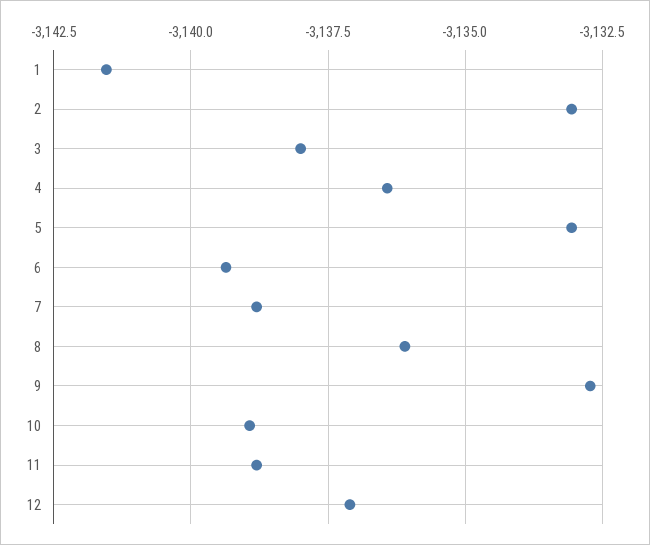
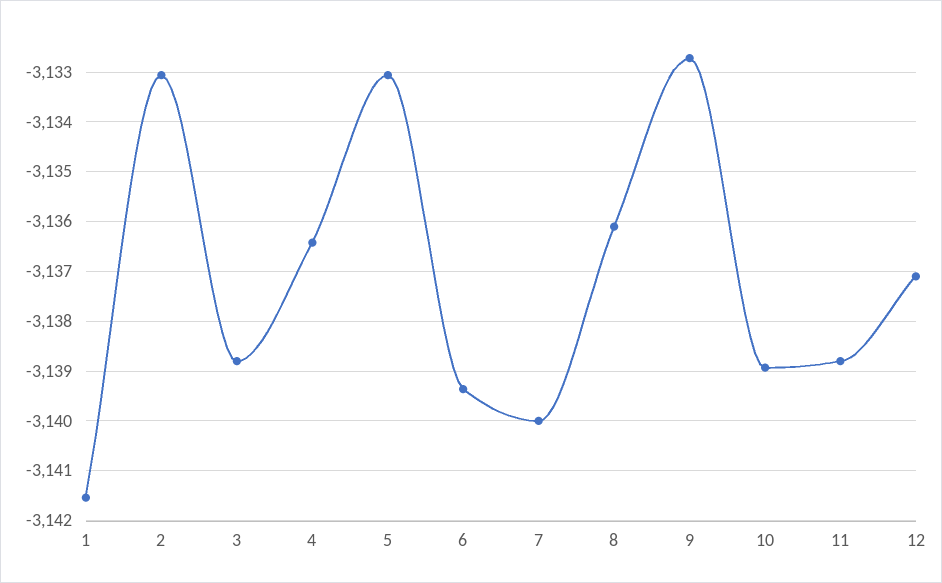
3: -3138 -> -3138.8
7: -3138.75 -> -3140

